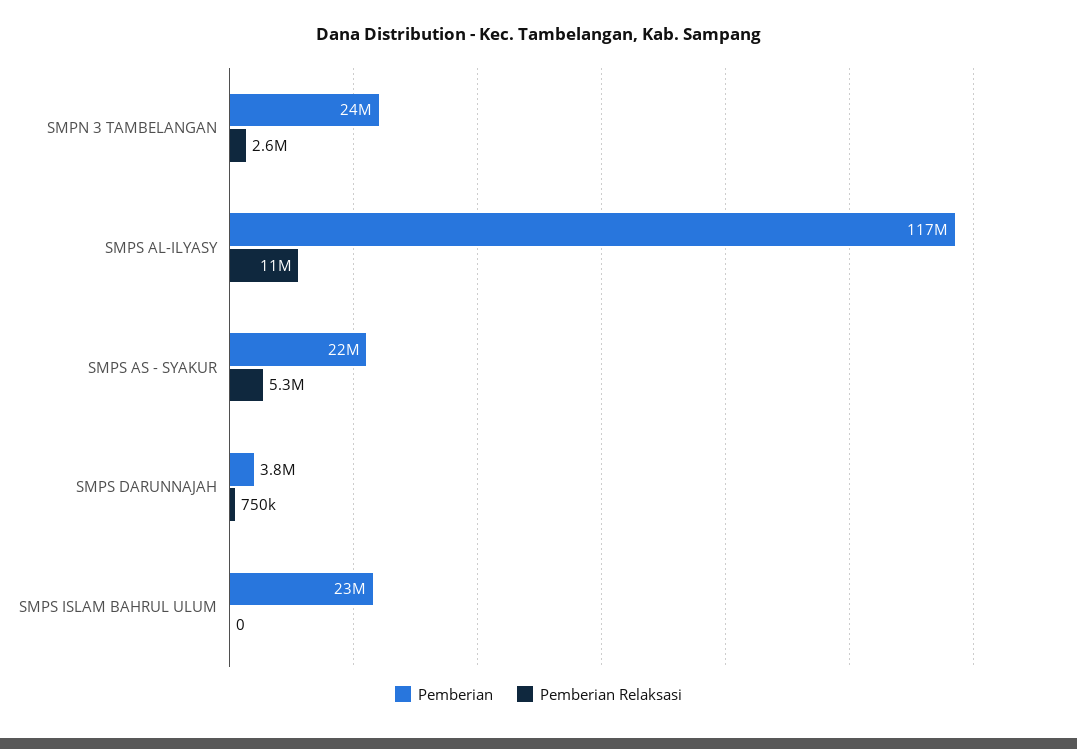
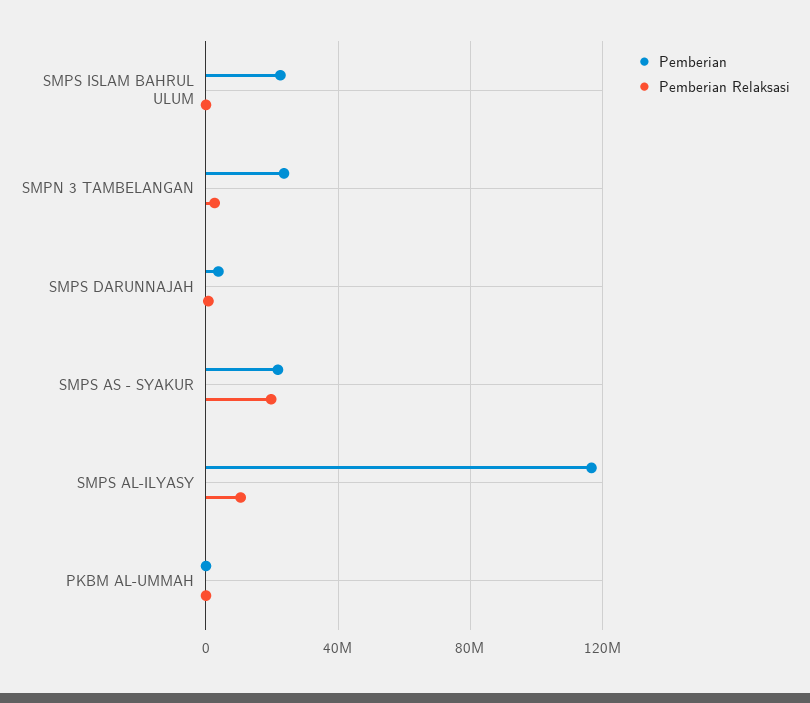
Pemberian Relaksasi, SMPS AS - SYAKUR: 5300000 -> 20000000
Pemberian, PKBM AL-UMMAH: none -> 0
Pemberian Relaksasi, PKBM AL-UMMAH: none -> 0

